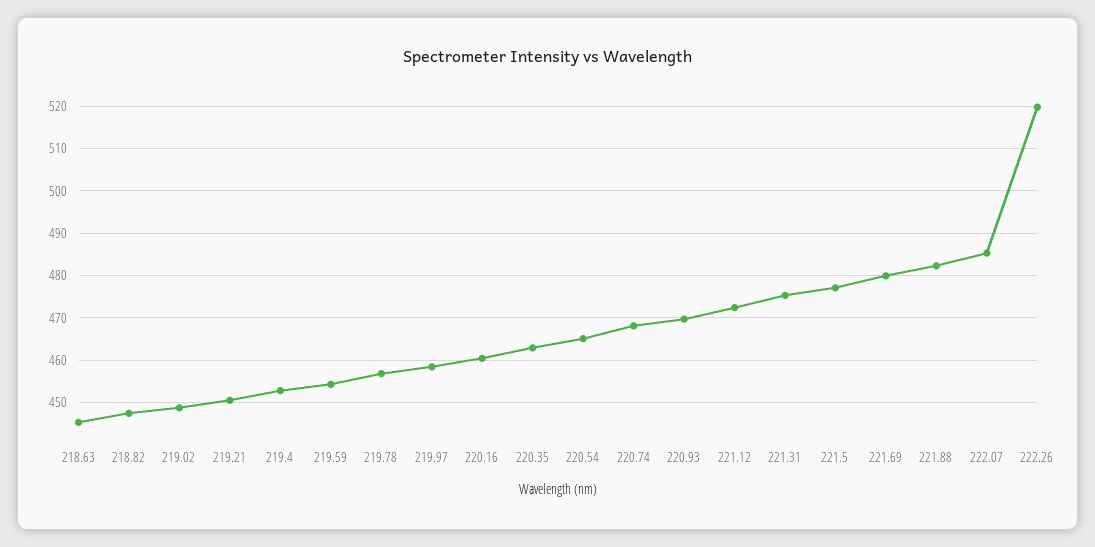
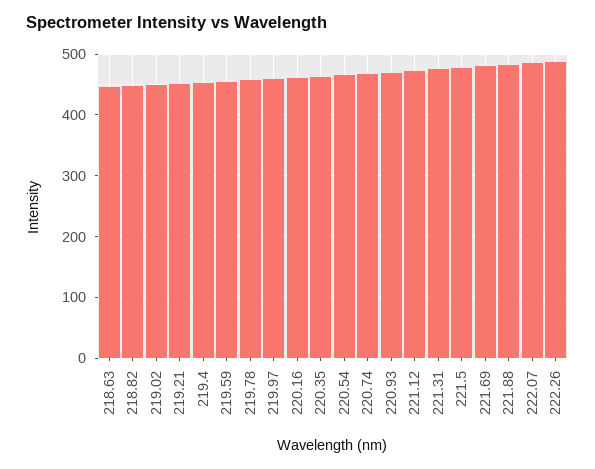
222.26: 520 -> 490

